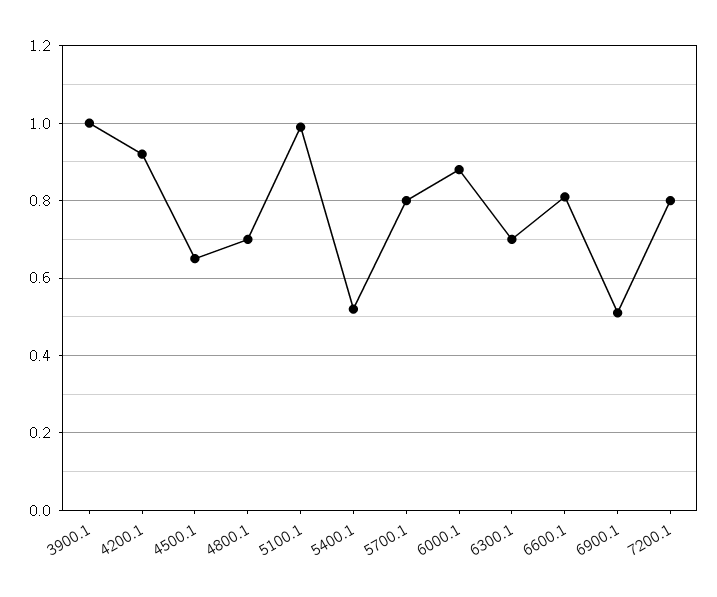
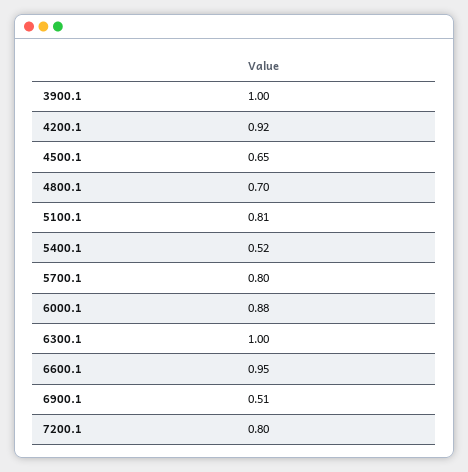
5100.1: 1 -> 0.81
6300.1: 0.7 -> 1
6600.1: 0.8 -> 0.95

